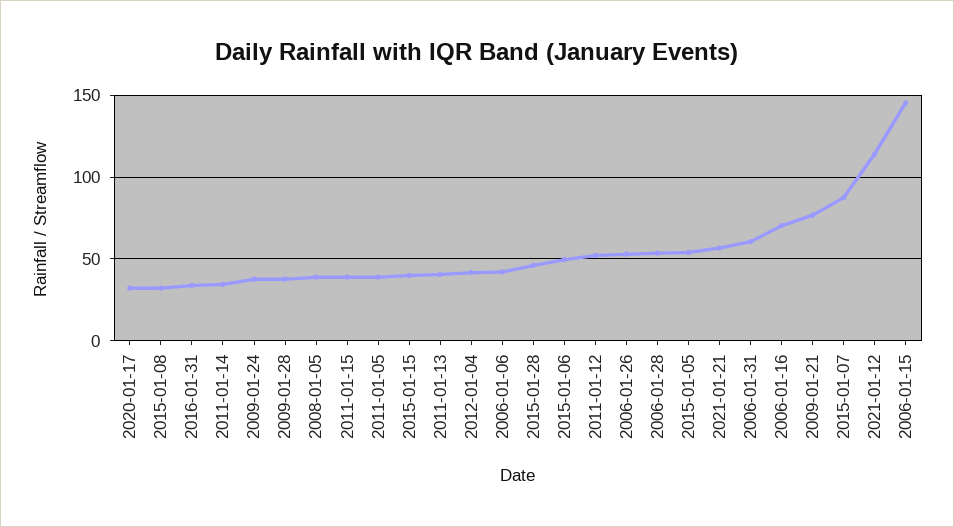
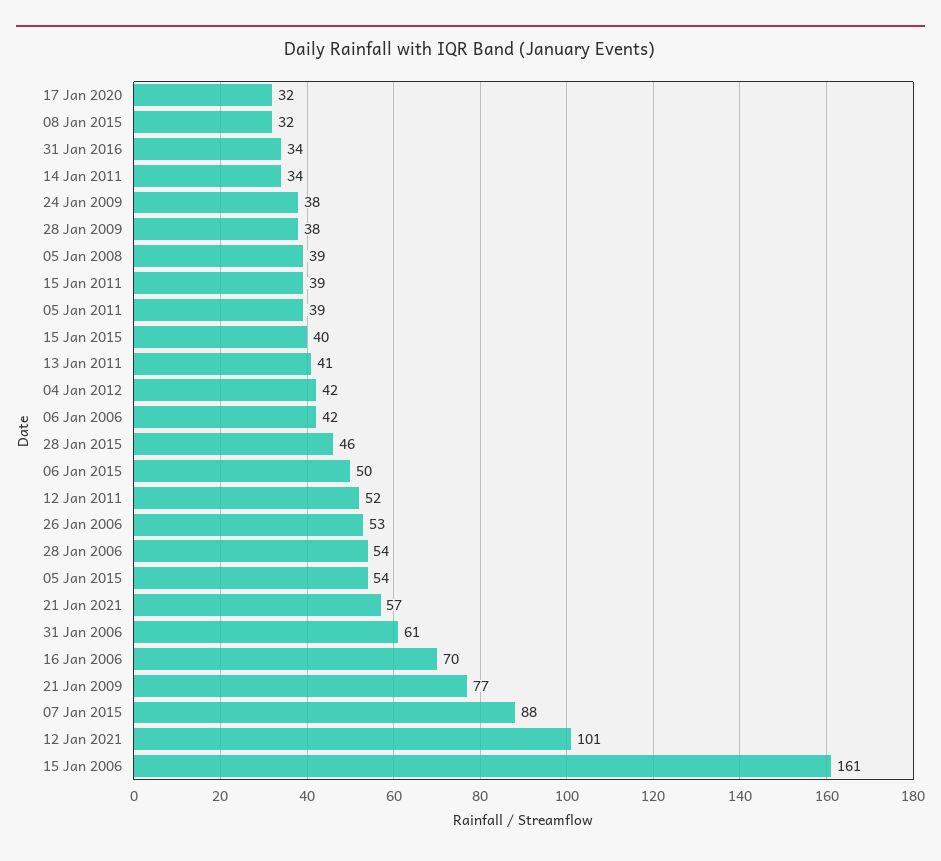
2021-01-12: 115 -> 101
2006-01-15: 145 -> 161

